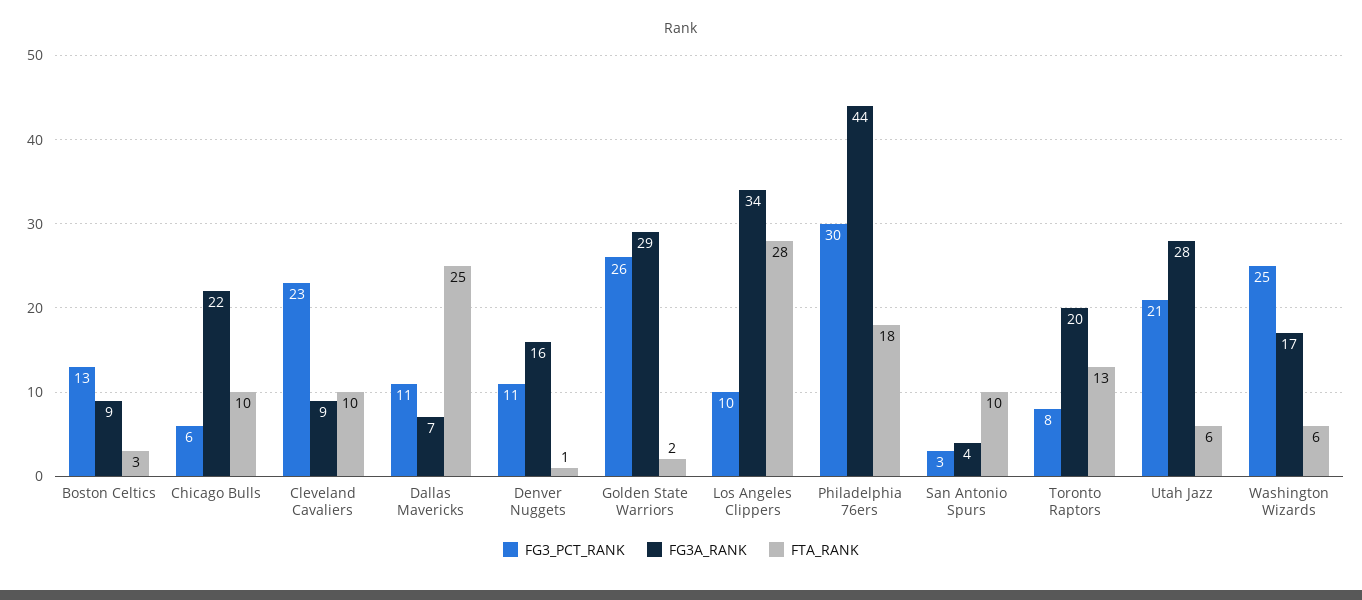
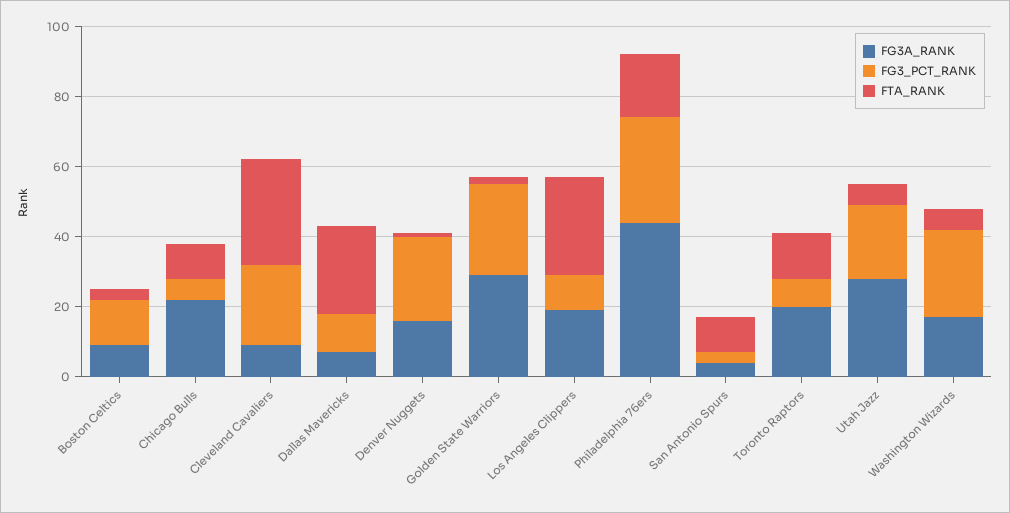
FTA_RANK, Cleveland Cavaliers: 10 -> 30
FG3_PCT_RANK, Denver Nuggets: 11 -> 25
FG3A_RANK, Los Angeles Clippers: 34 -> 20

